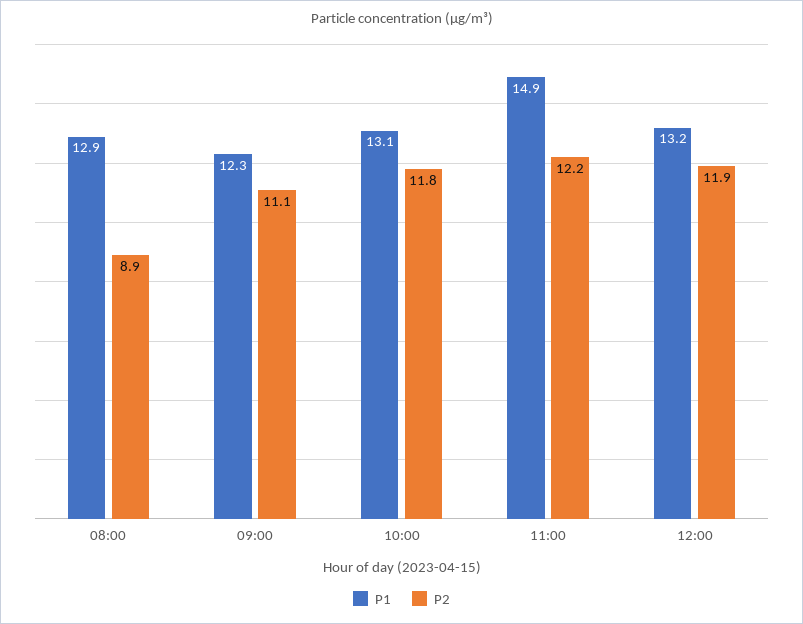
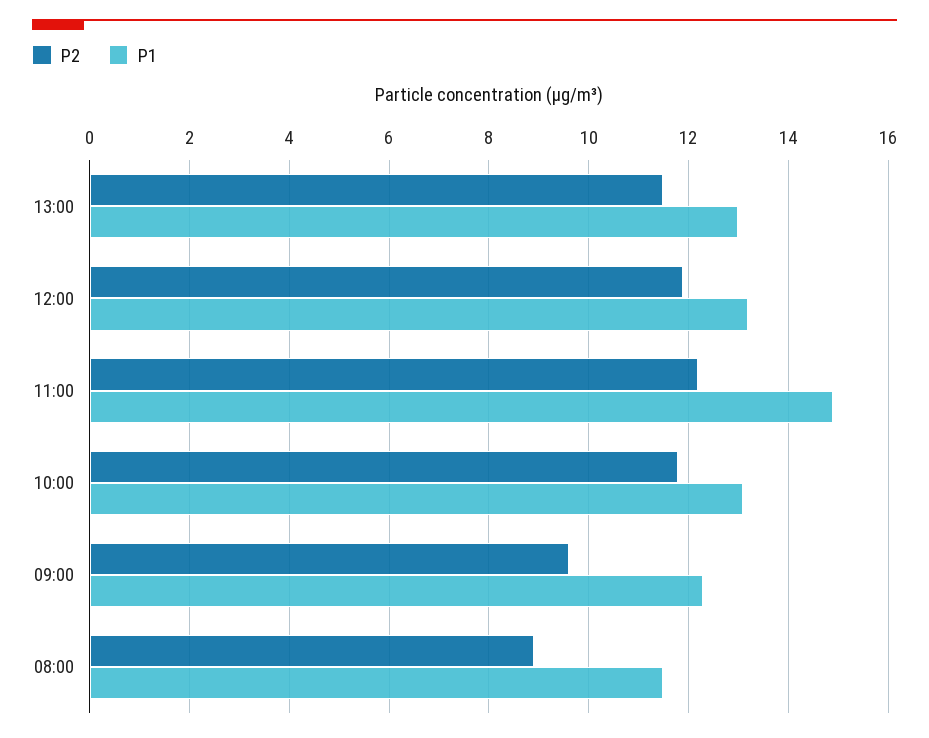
P1, 08:00: 12.9 -> 11.5
P2, 09:00: 11.1 -> 9.5
P2, 13:00: none -> 11.5
P1, 13:00: none -> 13

